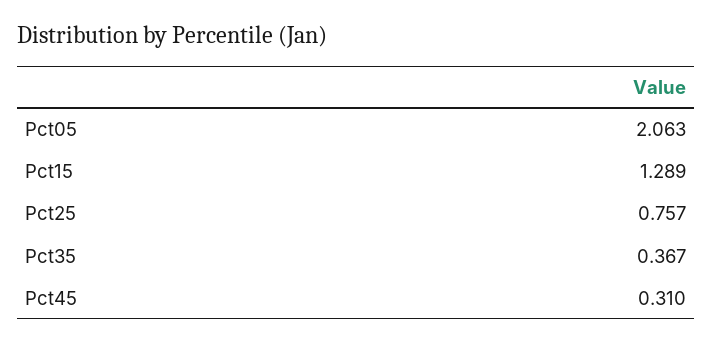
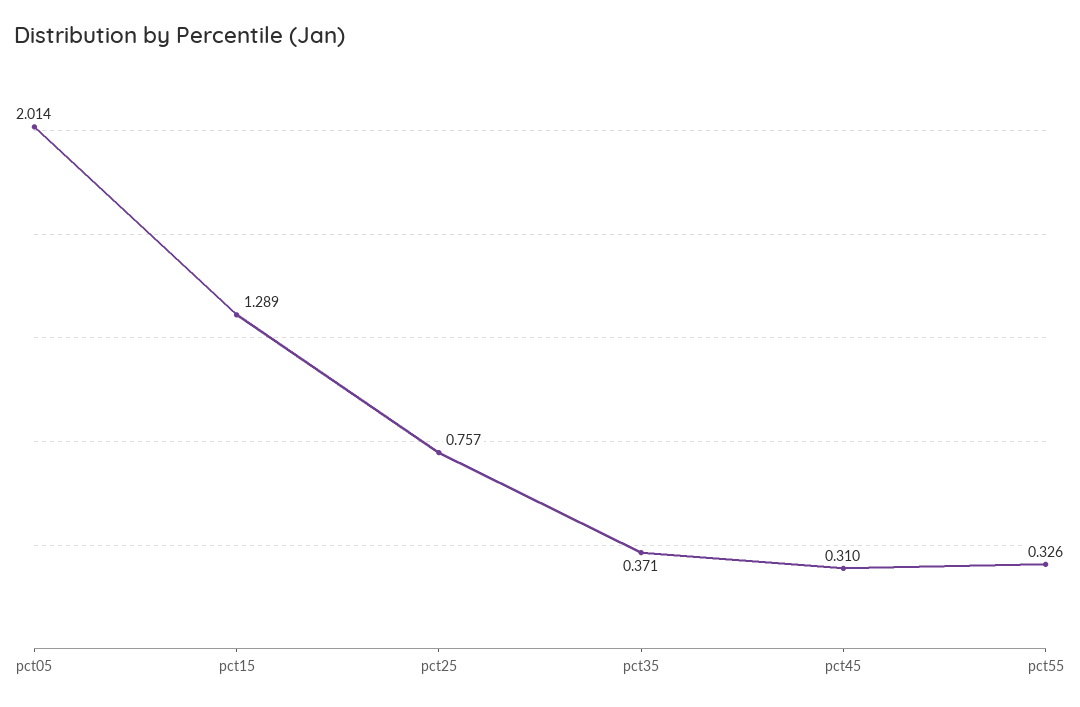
Pct05: 2.063 -> 2.014
Pct35: 0.367 -> 0.371
pct55: none -> 0.326

